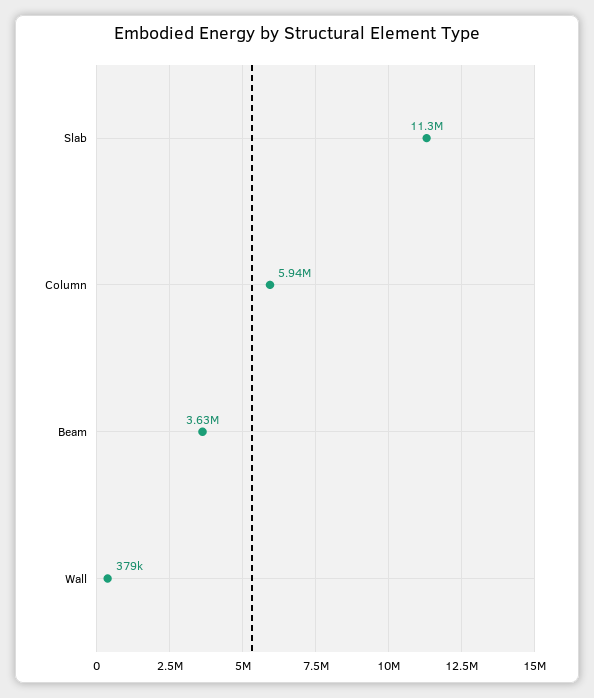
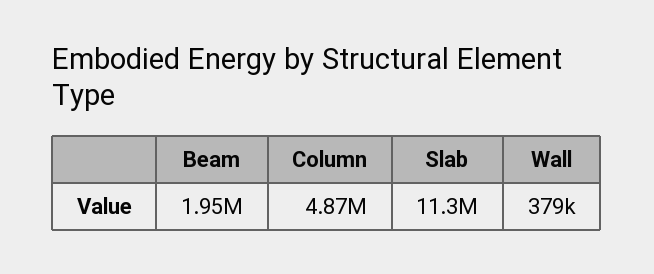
Column: 5940000 -> 4870000
Beam: 3630000 -> 1950000

